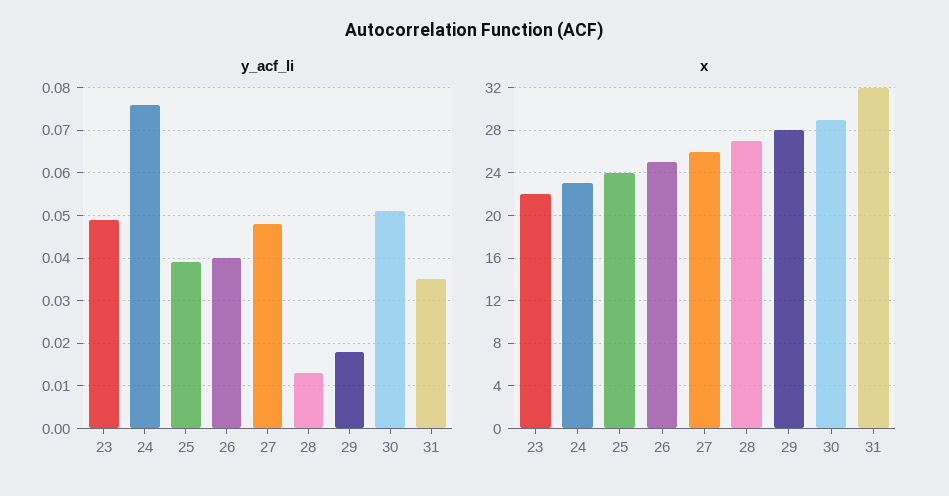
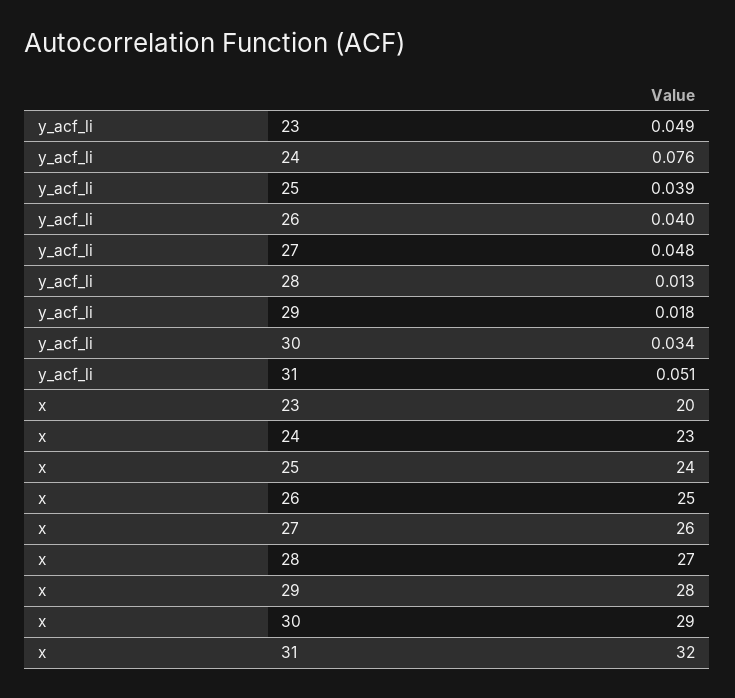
y_acf_li, 30: 0.05 -> 0.034
y_acf_li, 31: 0.035 -> 0.051
x, 23: 22 -> 20

